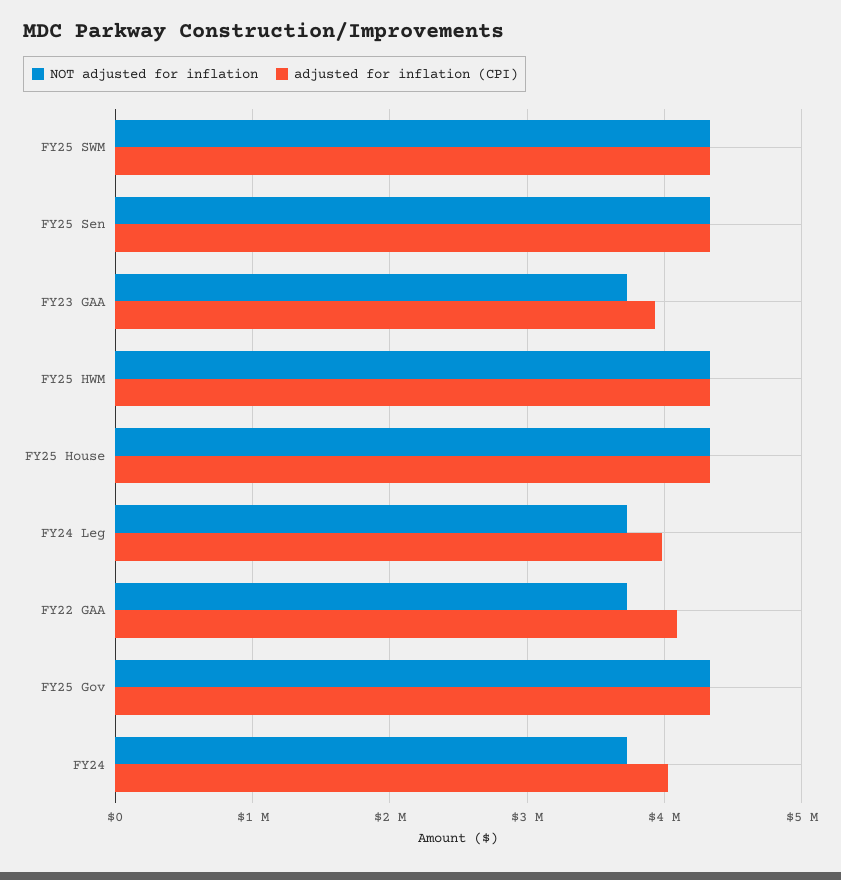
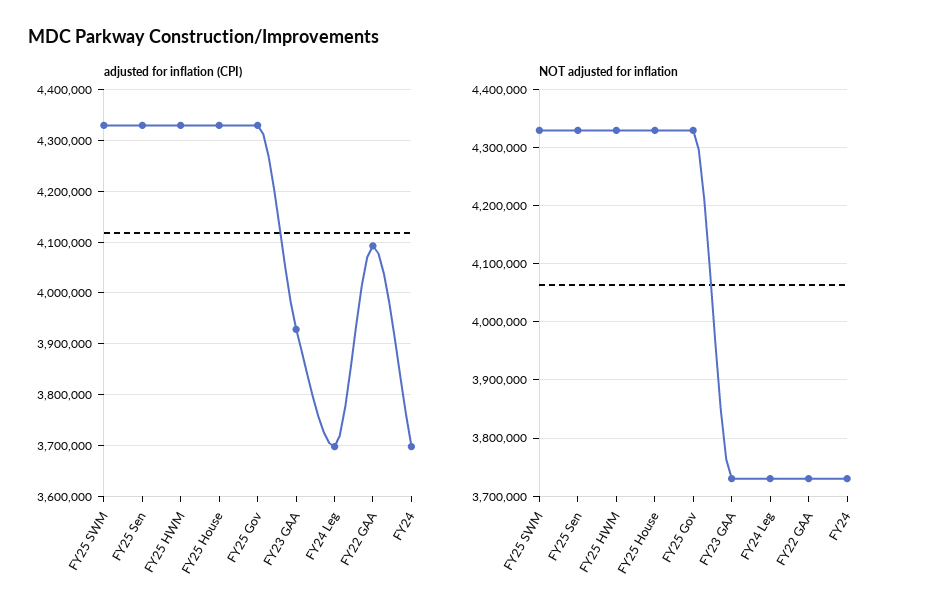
adjusted for inflation (CPI), FY24 Leg: 4000000 -> 3700000
adjusted for inflation (CPI), FY24: 4000000 -> 3700000

